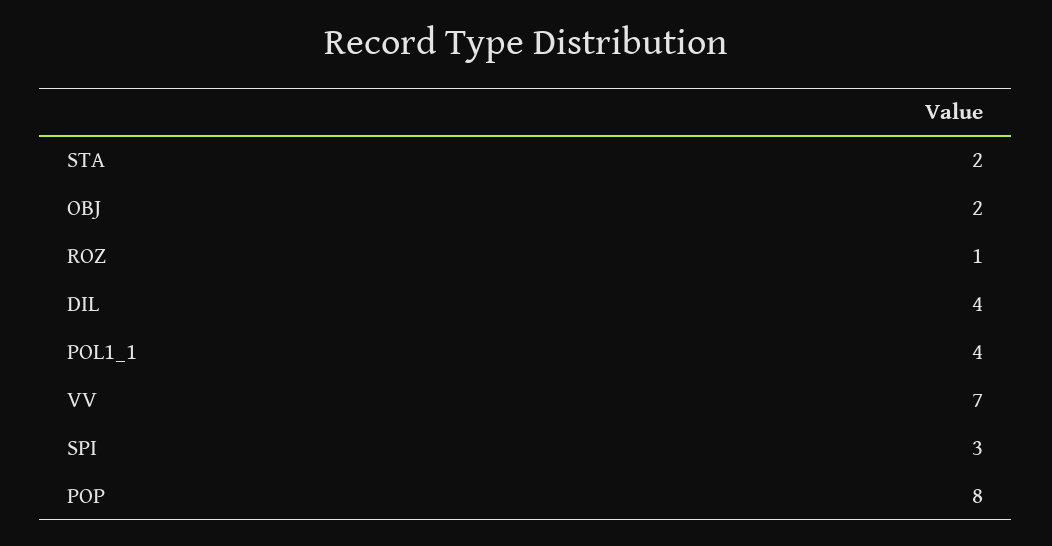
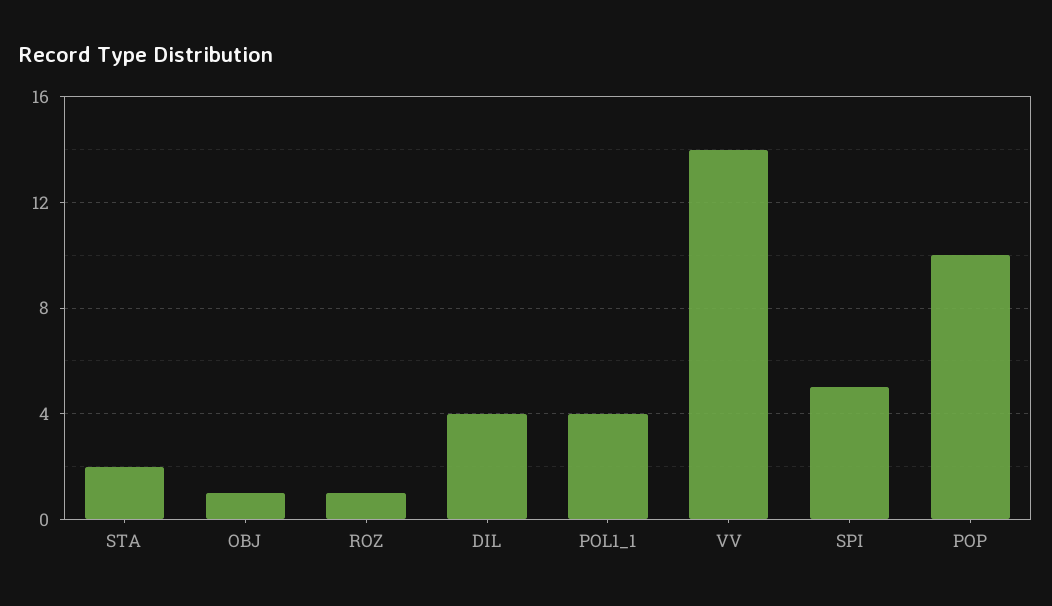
OBJ: 2 -> 1
VV: 7 -> 14
SPI: 3 -> 5
POP: 8 -> 10

